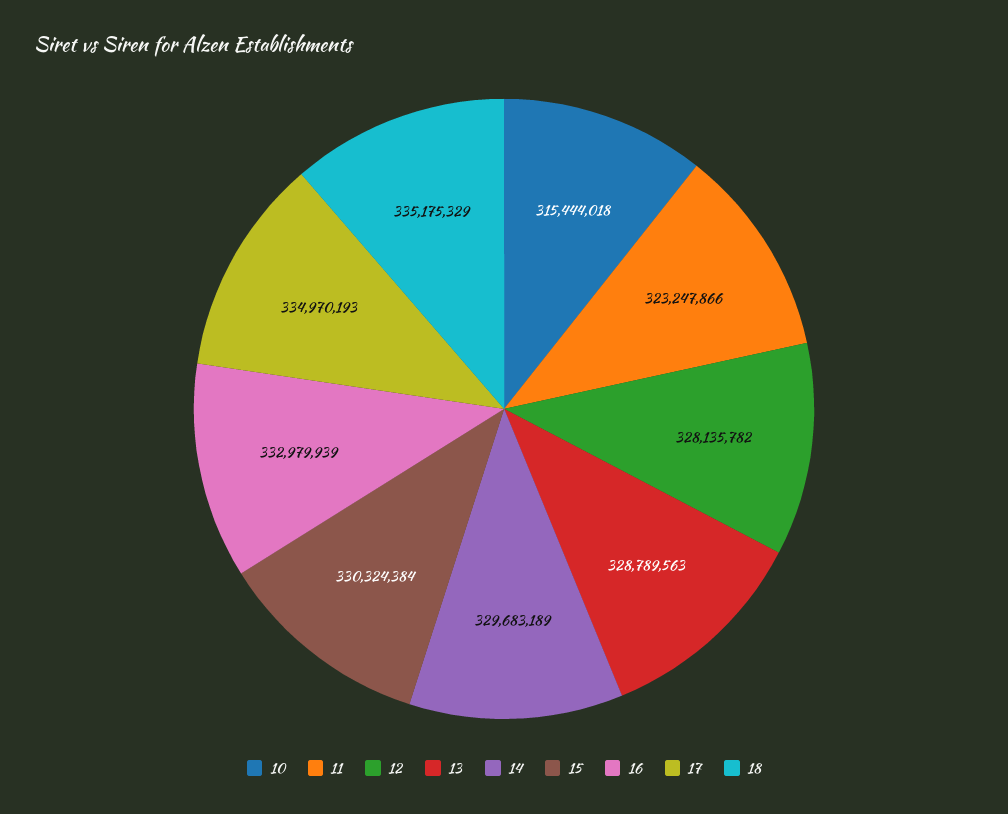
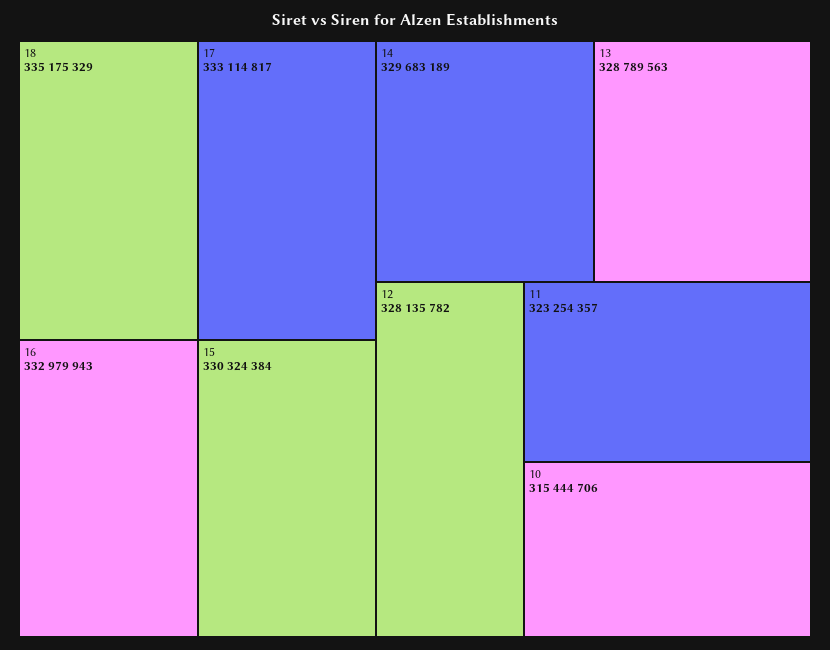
10: 315444018 -> 315444706
11: 323247866 -> 323254357
16: 332979939 -> 332979943
17: 334970193 -> 333114817

